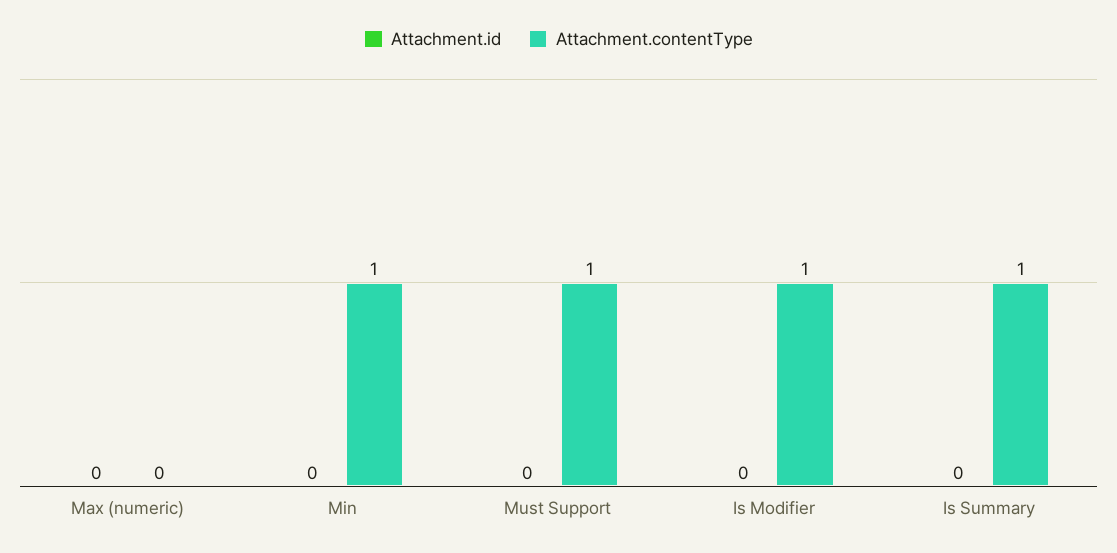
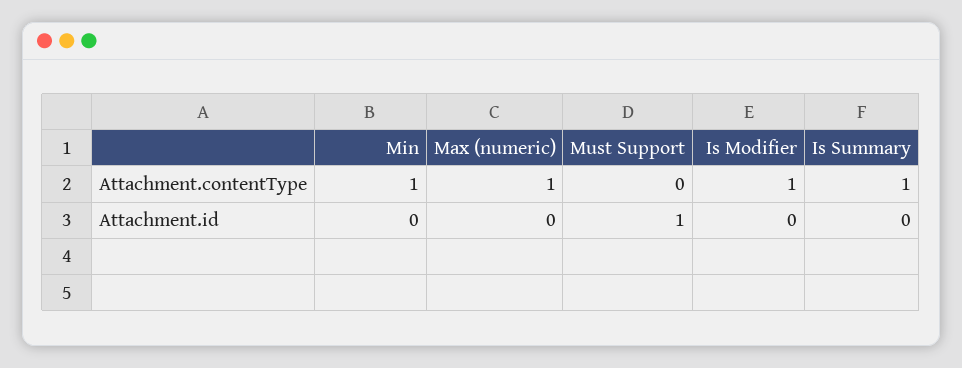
Attachment.contentType, Max (numeric): 0 -> 1
Attachment.id, Must Support: 0 -> 1
Attachment.contentType, Must Support: 1 -> 0

